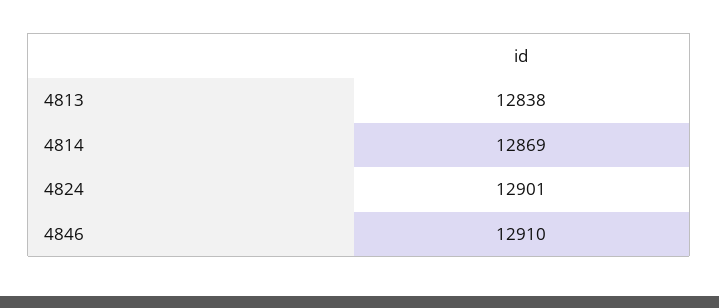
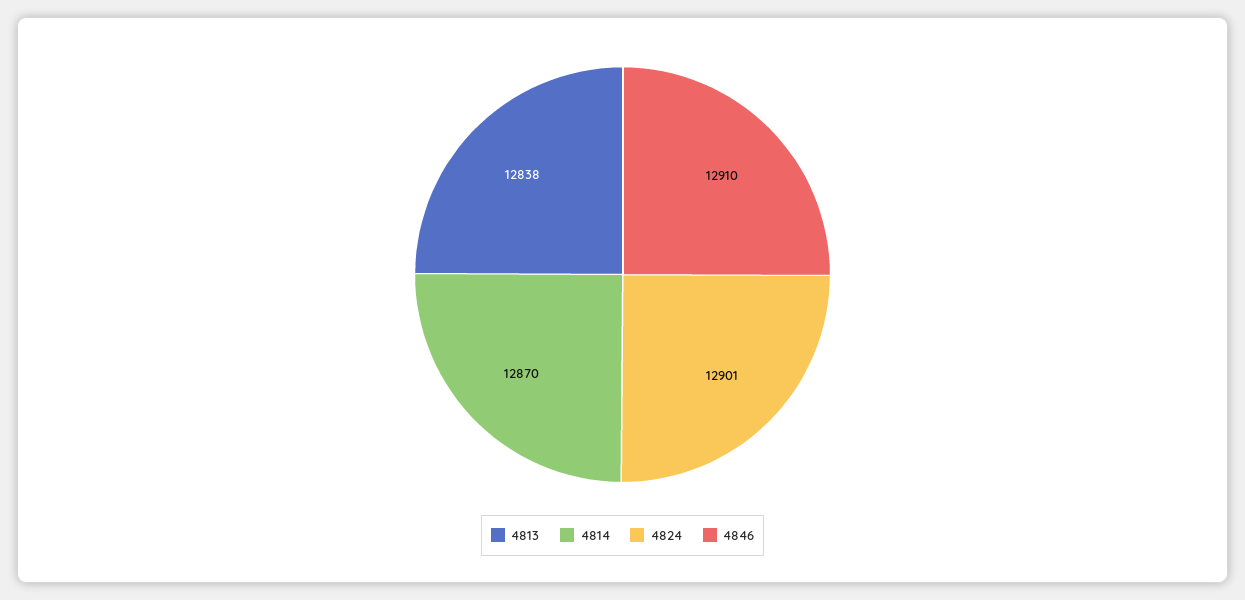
4814: 12869 -> 12870

